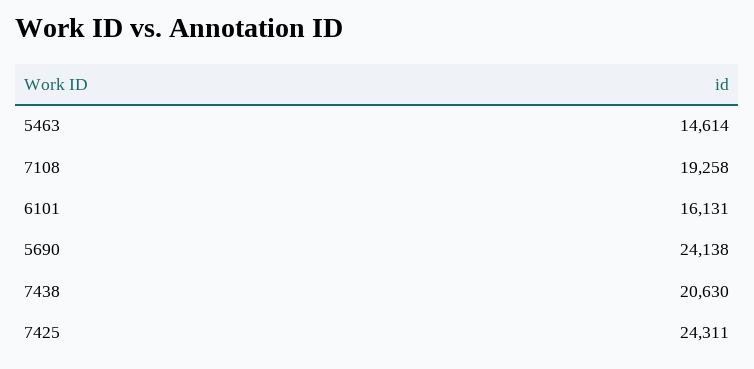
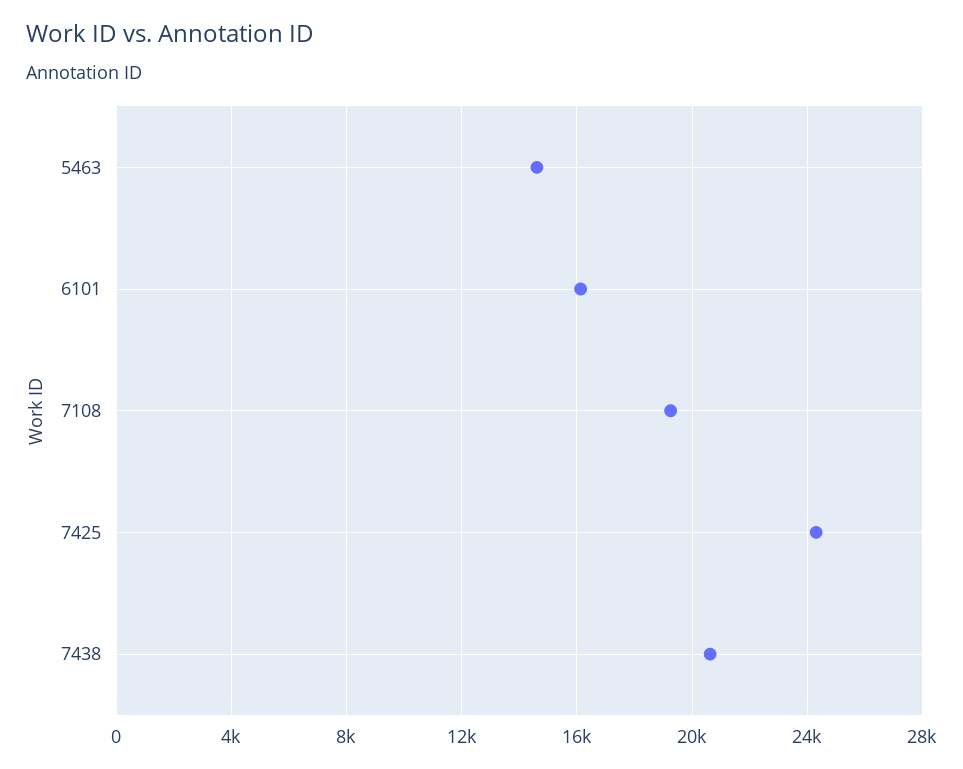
5690: 24138 -> none

